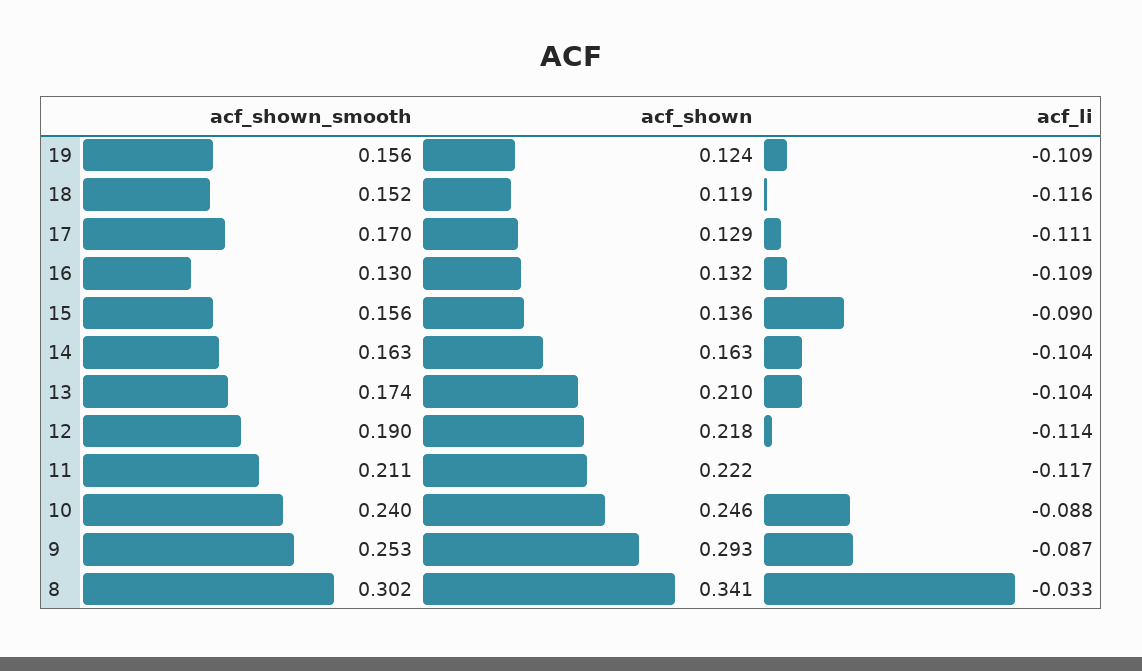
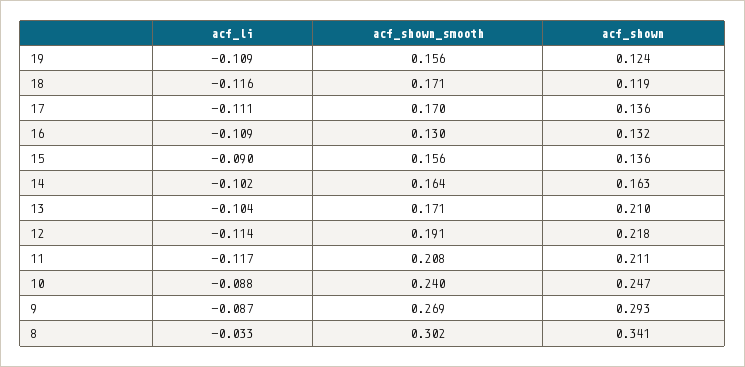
acf_shown_smooth, 18: 0.152 -> 0.171
acf_shown, 17: 0.129 -> 0.136
acf_shown_smooth, 14: 0.163 -> 0.164
acf_li, 14: -0.104 -> -0.102
acf_shown_smooth, 13: 0.174 -> 0.171
acf_shown_smooth, 12: 0.19 -> 0.191
acf_shown_smooth, 11: 0.211 -> 0.208
acf_shown, 11: 0.222 -> 0.211
acf_shown, 10: 0.246 -> 0.247
acf_shown_smooth, 9: 0.253 -> 0.269

